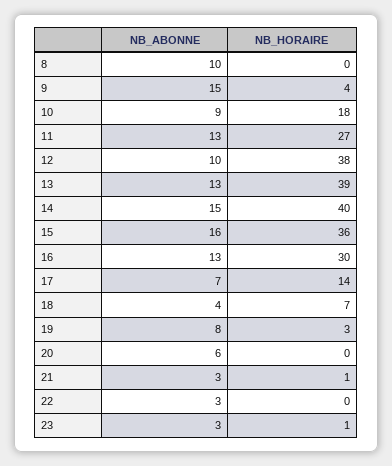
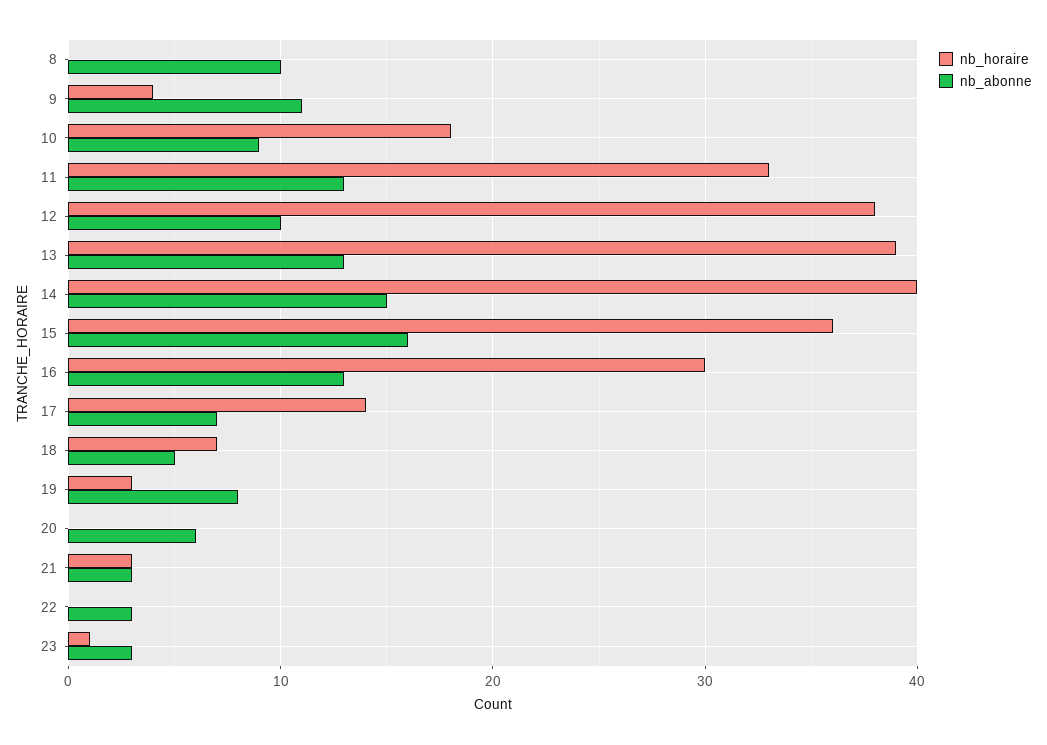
NB_ABONNE, 9: 15 -> 11
NB_HORAIRE, 11: 27 -> 33
NB_ABONNE, 18: 4 -> 5
NB_HORAIRE, 21: 1 -> 3

